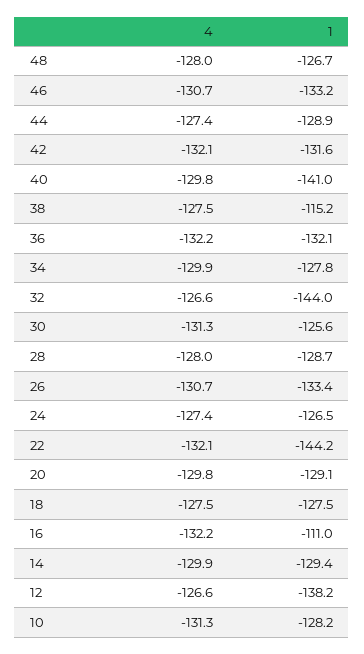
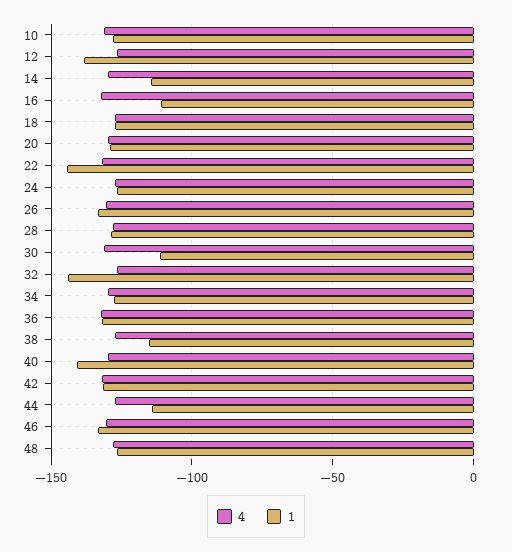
1, 44: -128.9 -> -115
1, 30: -125.6 -> -110
1, 14: -129.4 -> -115

